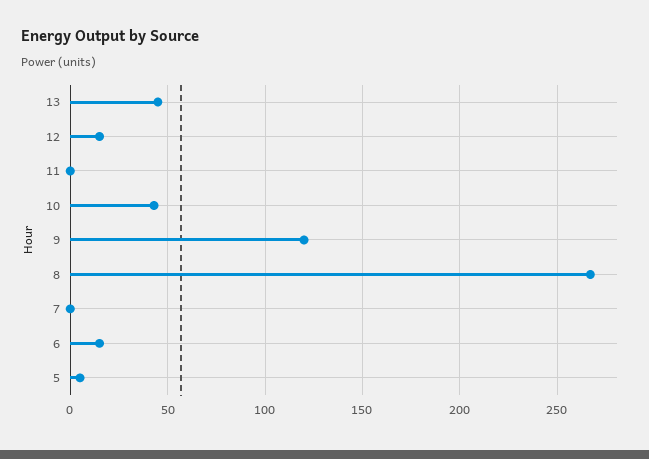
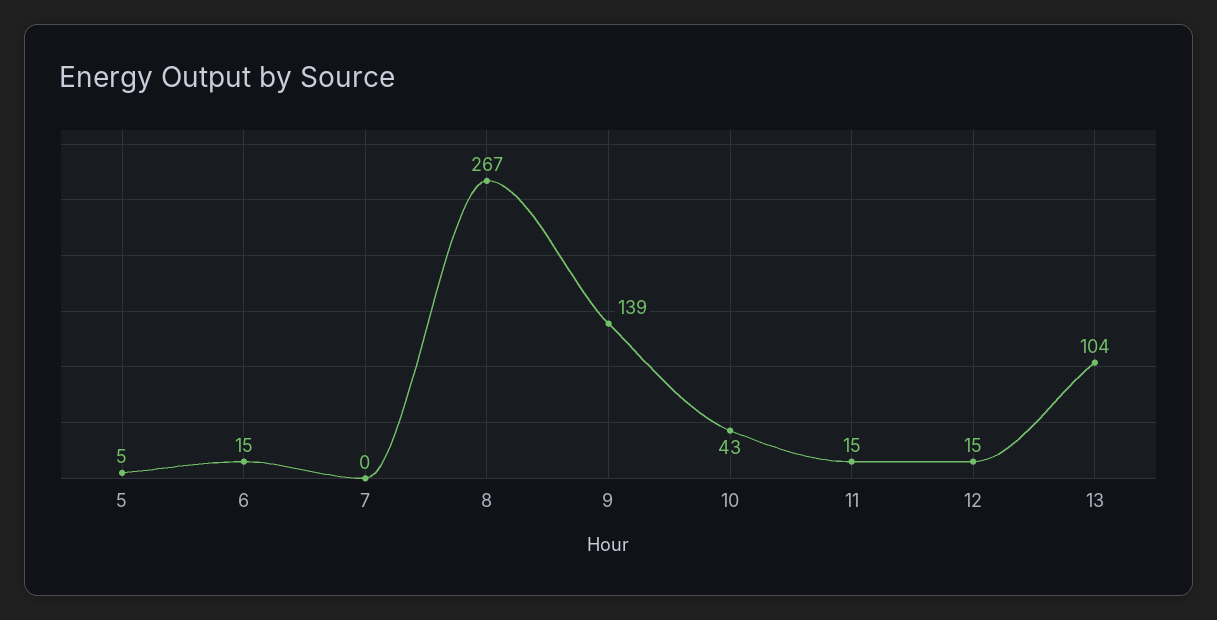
13: 45 -> 104
11: 0 -> 15
9: 120 -> 139

